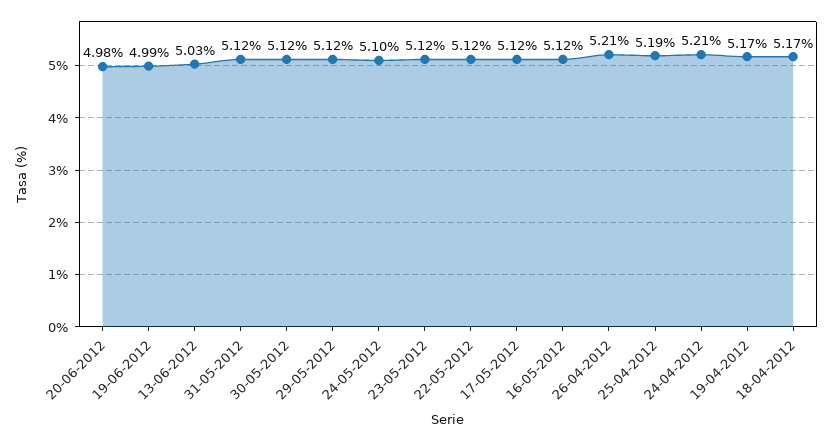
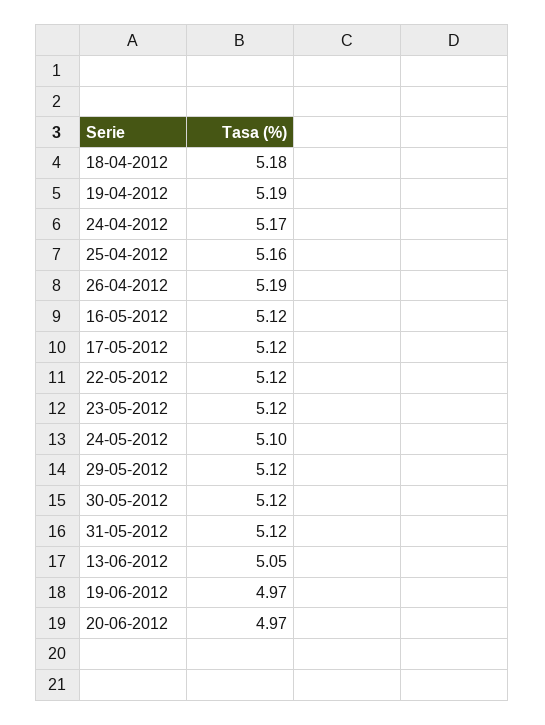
20-06-2012: 4.98 -> 4.97
19-06-2012: 4.99 -> 4.97
13-06-2012: 5.03 -> 5.05
26-04-2012: 5.21 -> 5.19
25-04-2012: 5.19 -> 5.16
24-04-2012: 5.21 -> 5.17
19-04-2012: 5.17 -> 5.19
18-04-2012: 5.17 -> 5.18

